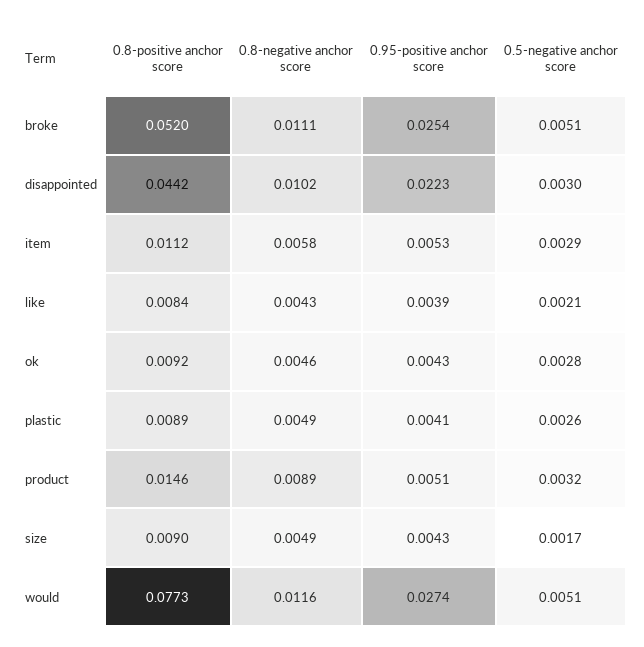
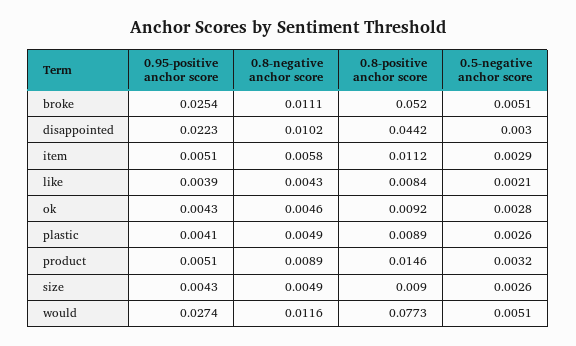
0.95-positive anchor score, item: 0.0053 -> 0.0051
0.5-negative anchor score, size: 0.0017 -> 0.0026

